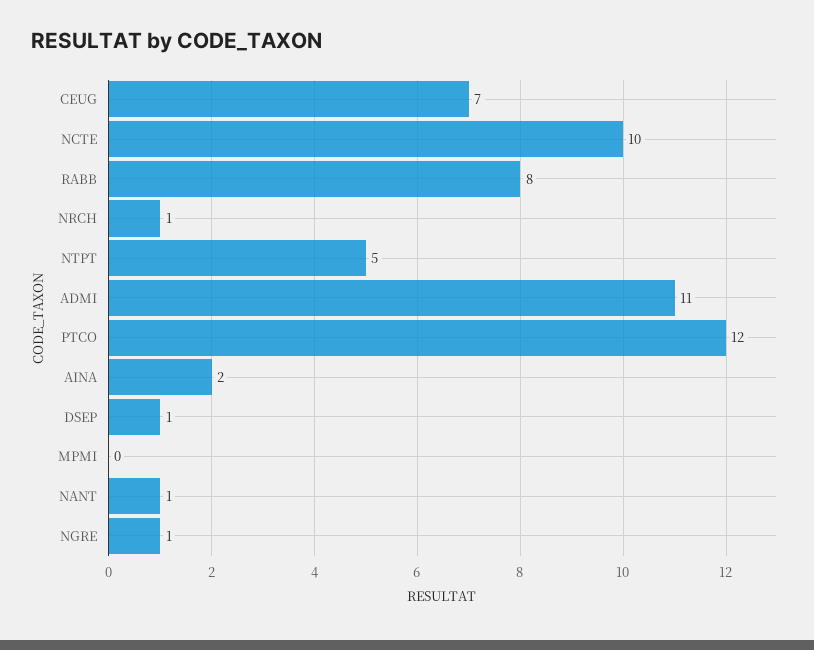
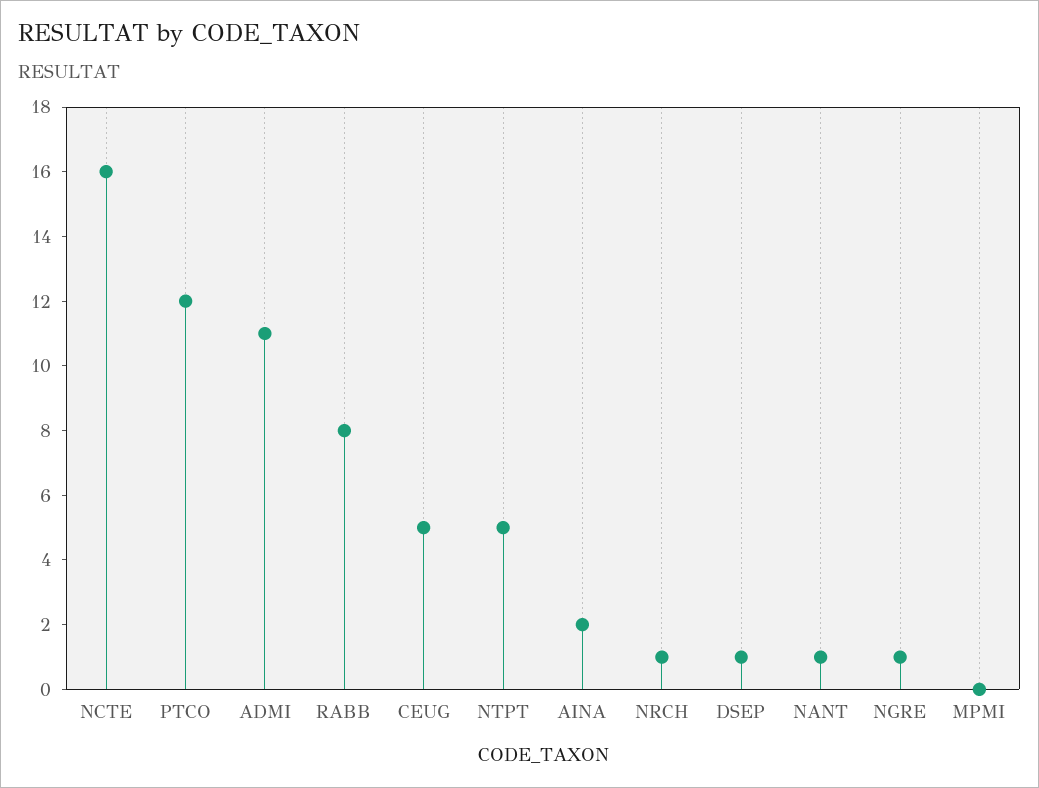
CEUG: 7 -> 5
NCTE: 10 -> 16

